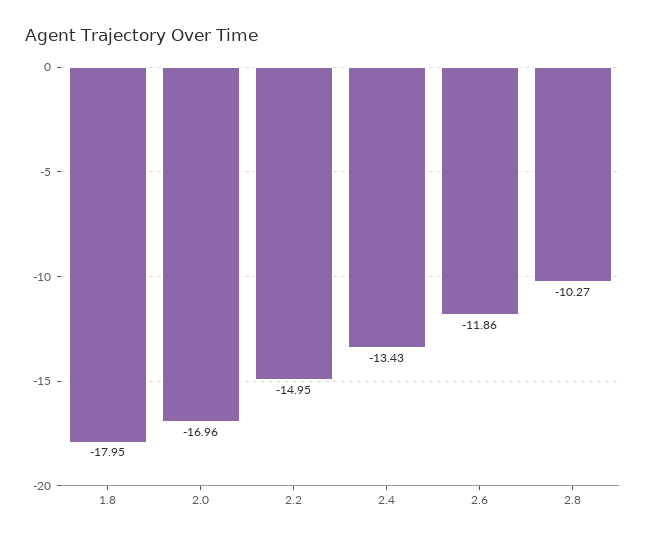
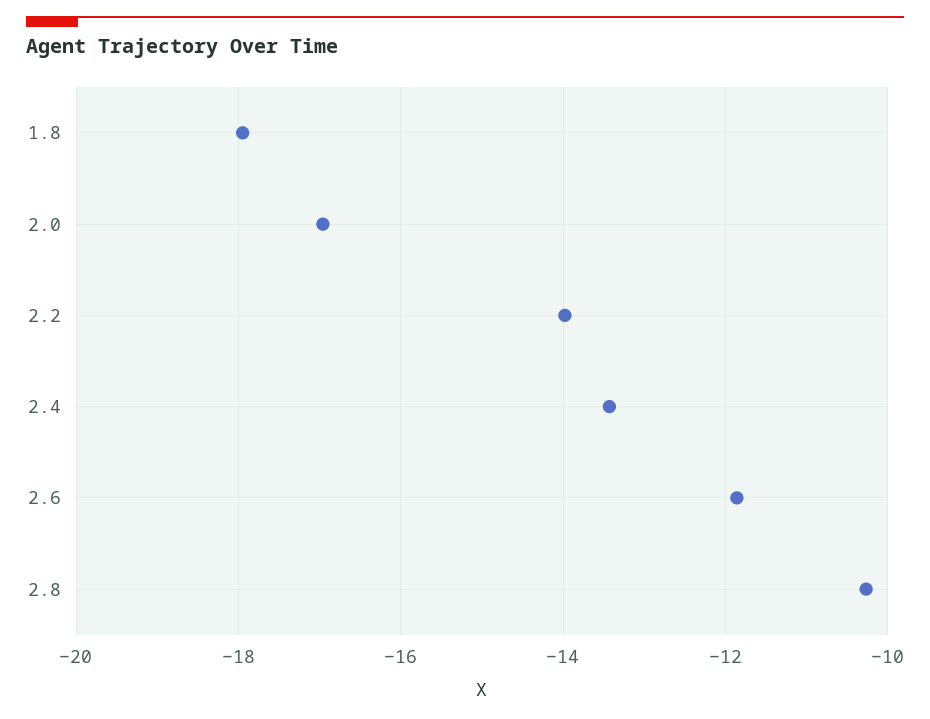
2.2: -14.95 -> -14

